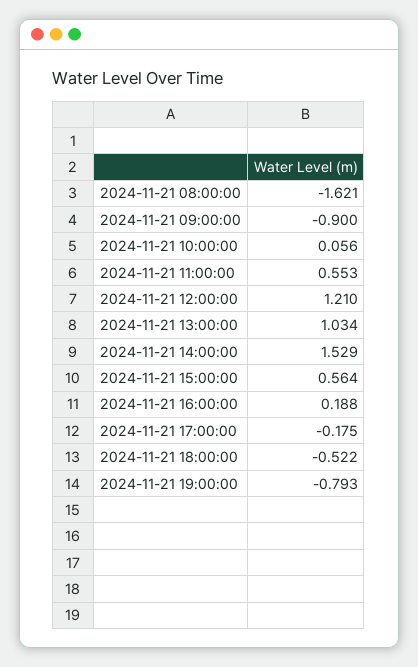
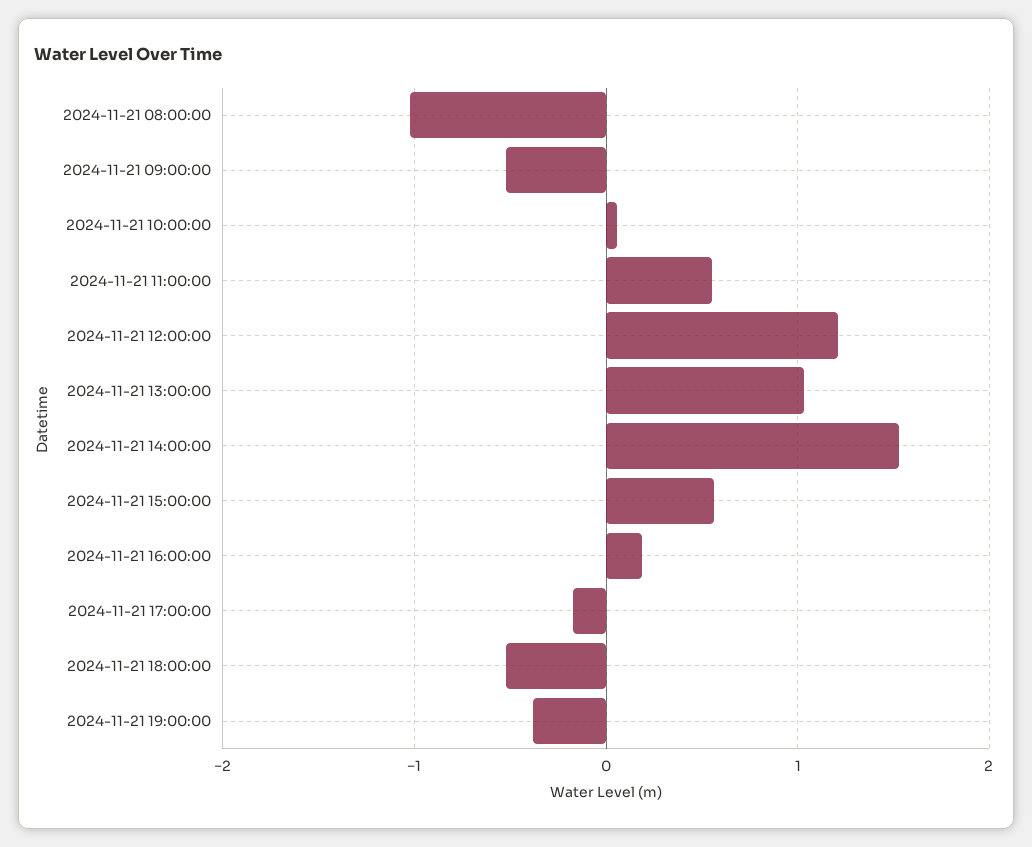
2024-11-21 08:00:00: -1.621 -> -1
2024-11-21 09:00:00: -0.9 -> -0.5
2024-11-21 19:00:00: -0.793 -> -0.4

